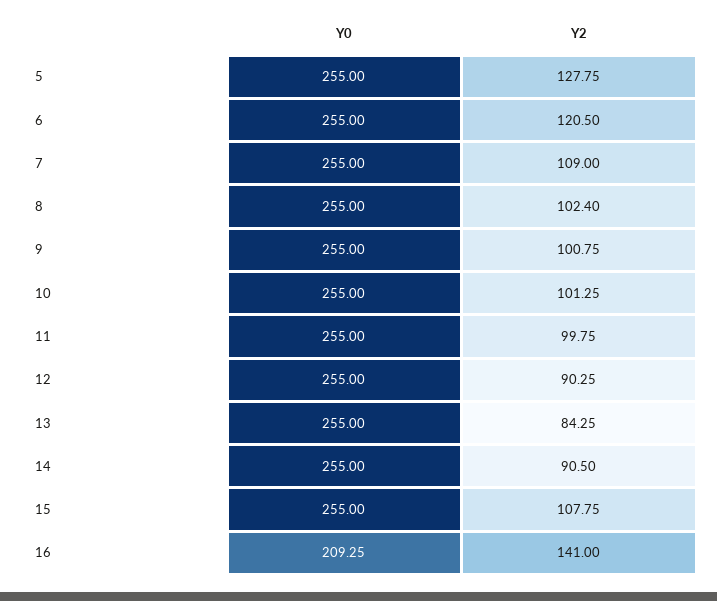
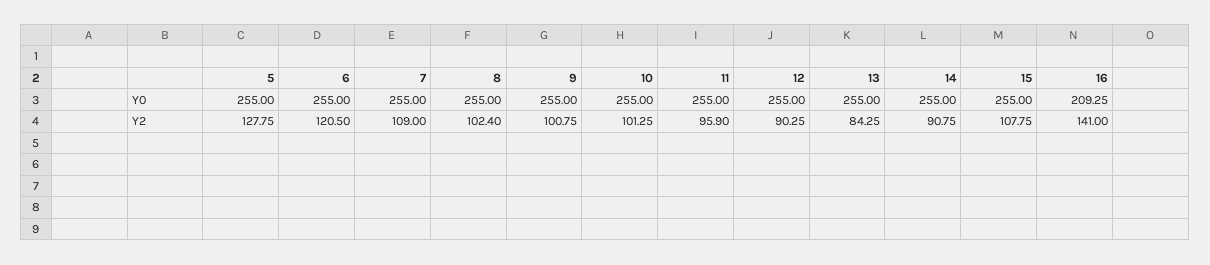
Y2, 11: 99.75 -> 95.9
Y2, 14: 90.5 -> 90.75

